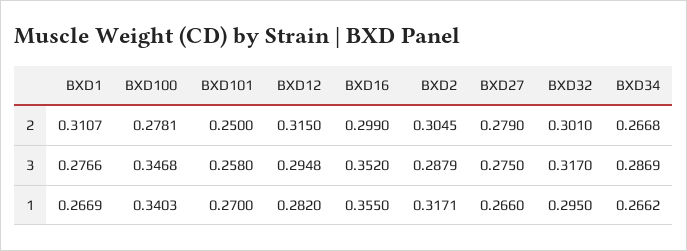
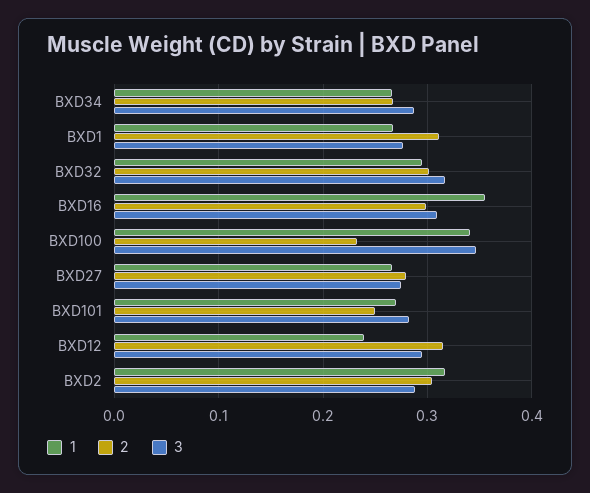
2, BXD100: 0.2781 -> 0.23
3, BXD101: 0.258 -> 0.28
3, BXD16: 0.352 -> 0.31
1, BXD12: 0.282 -> 0.24

